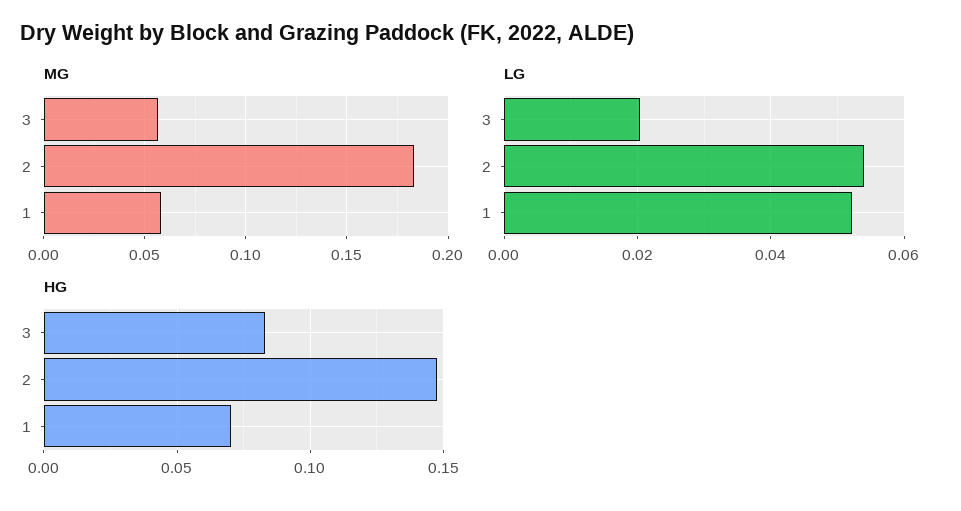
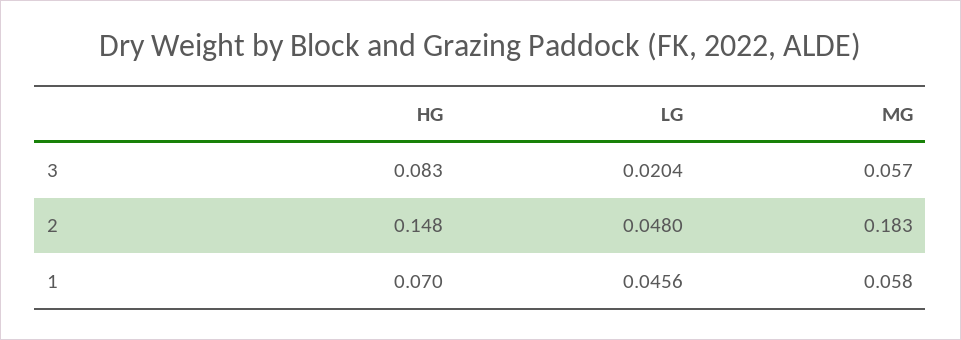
LG, 2: 0.054 -> 0.048
LG, 1: 0.052 -> 0.0456

